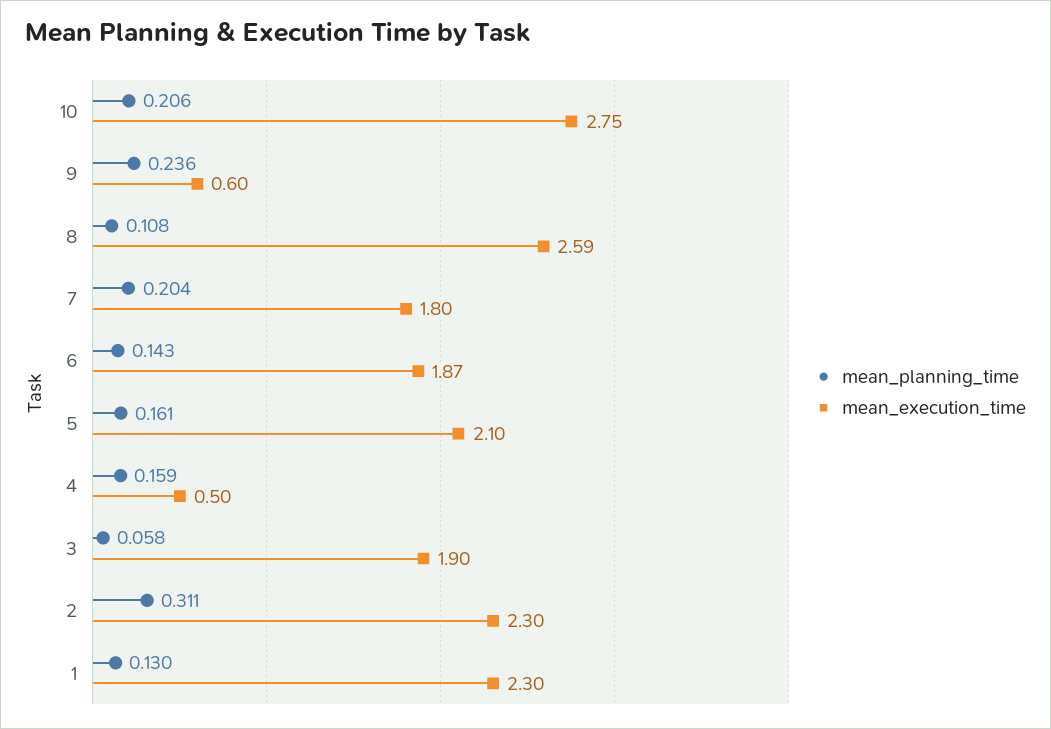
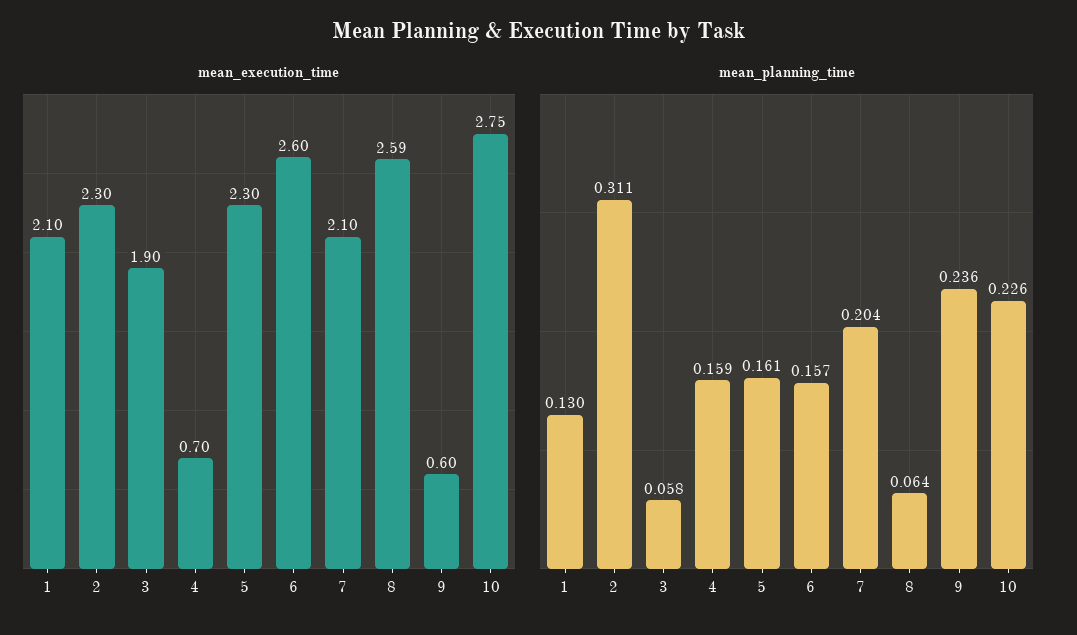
mean_planning_time, 10: 0.206 -> 0.226
mean_planning_time, 8: 0.108 -> 0.064
mean_execution_time, 7: 1.8 -> 2.1
mean_planning_time, 6: 0.143 -> 0.157
mean_execution_time, 6: 1.87 -> 2.6
mean_execution_time, 5: 2.1 -> 2.3
mean_execution_time, 4: 0.5 -> 0.7
mean_execution_time, 1: 2.3 -> 2.1

